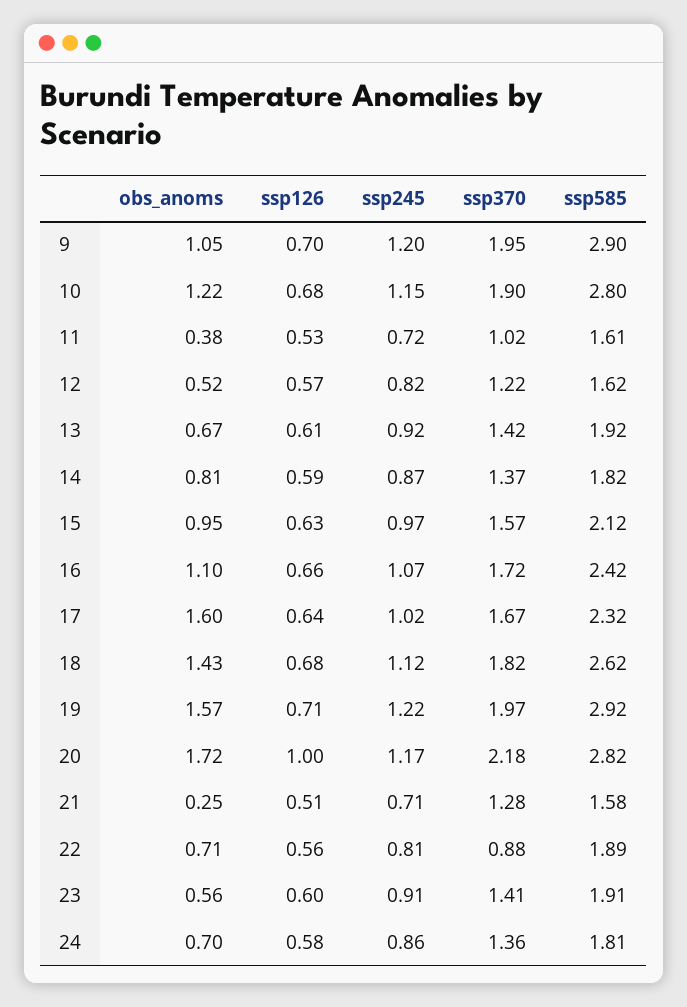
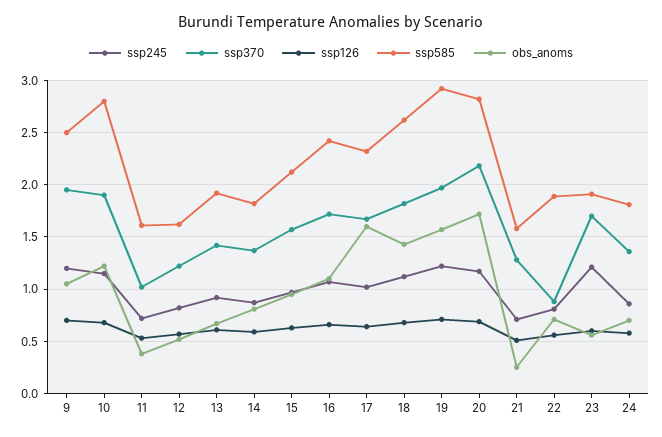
ssp585, 9: 2.9 -> 2.5
ssp126, 20: 1 -> 0.7
ssp245, 23: 0.91 -> 1.2
ssp370, 23: 1.41 -> 1.7

